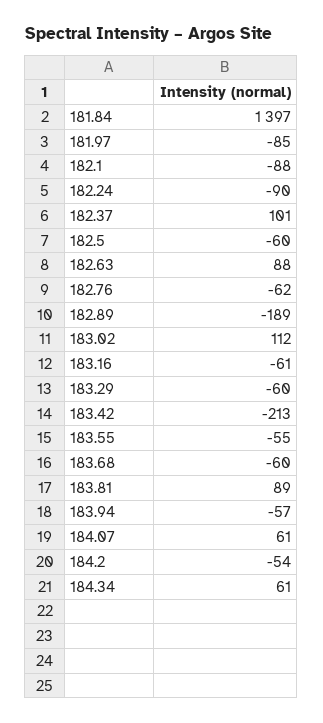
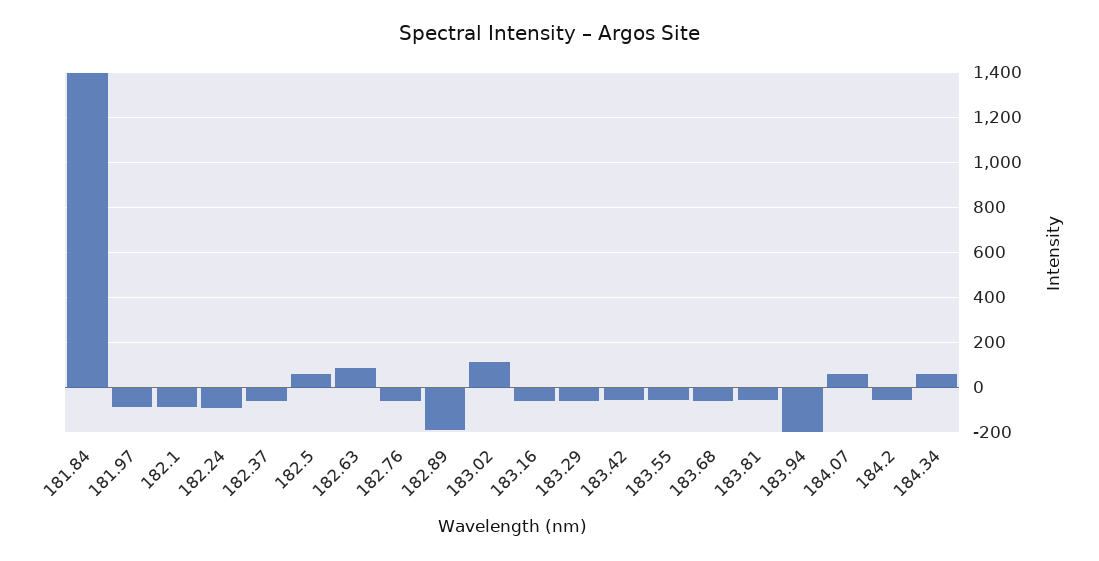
182.37: 101 -> -50
182.5: -60 -> 50
183.42: -213 -> -50
183.81: 89 -> -50
183.94: -57 -> -200

